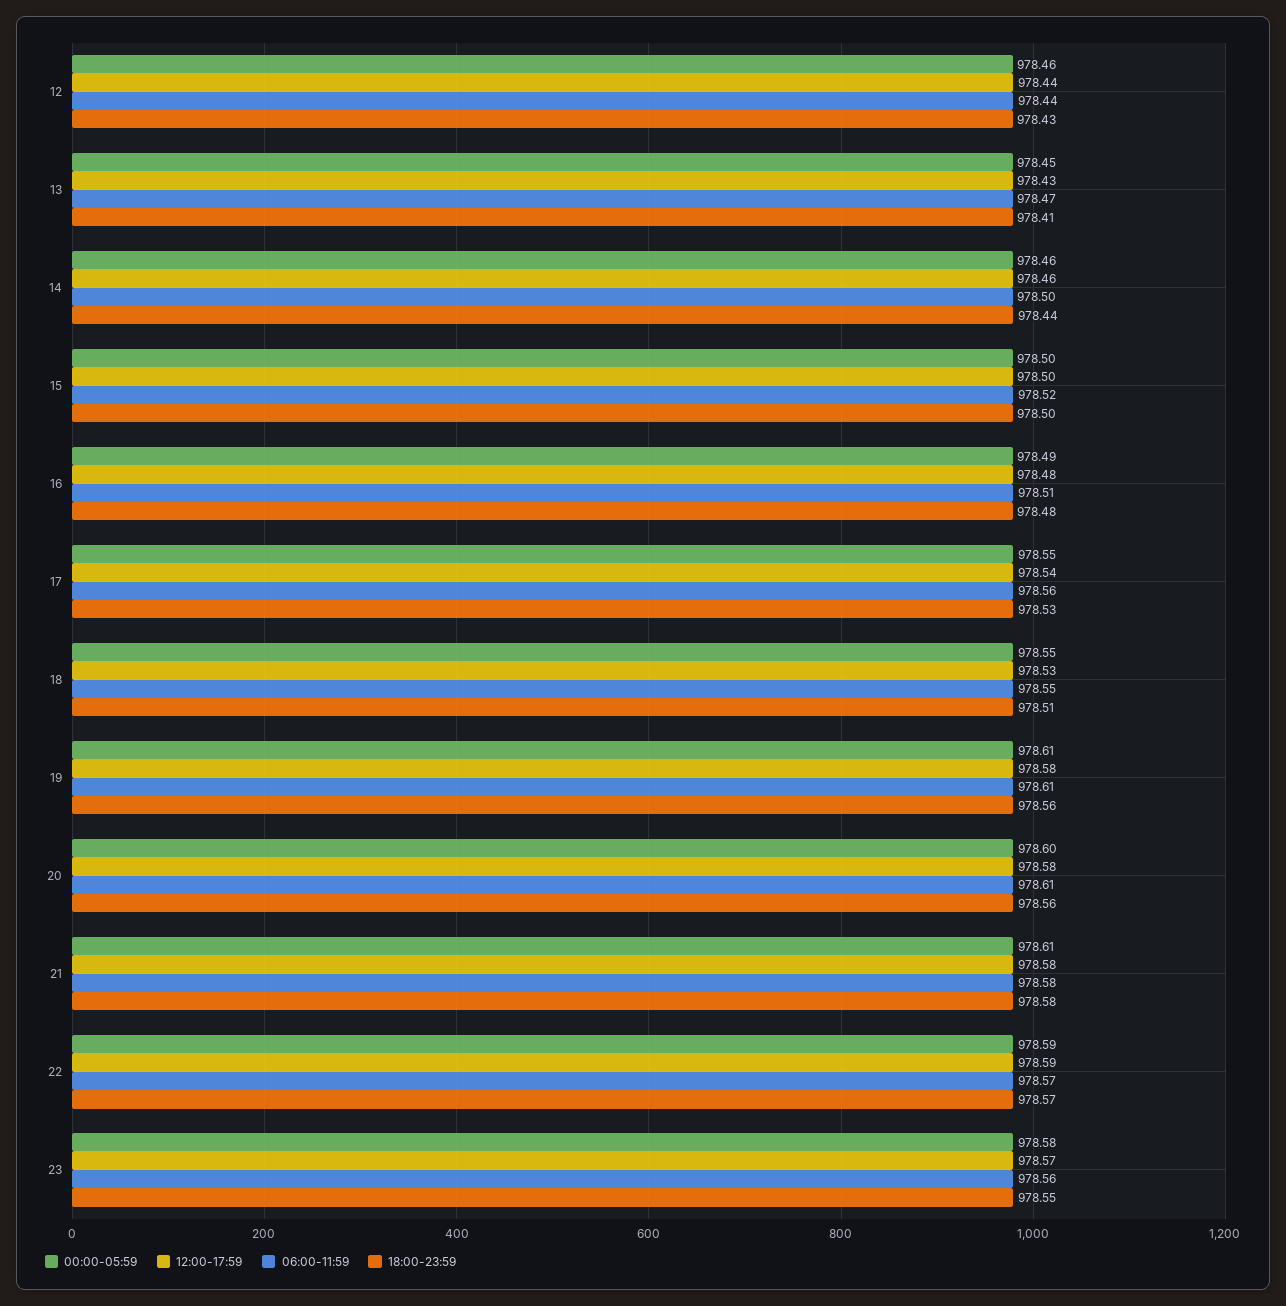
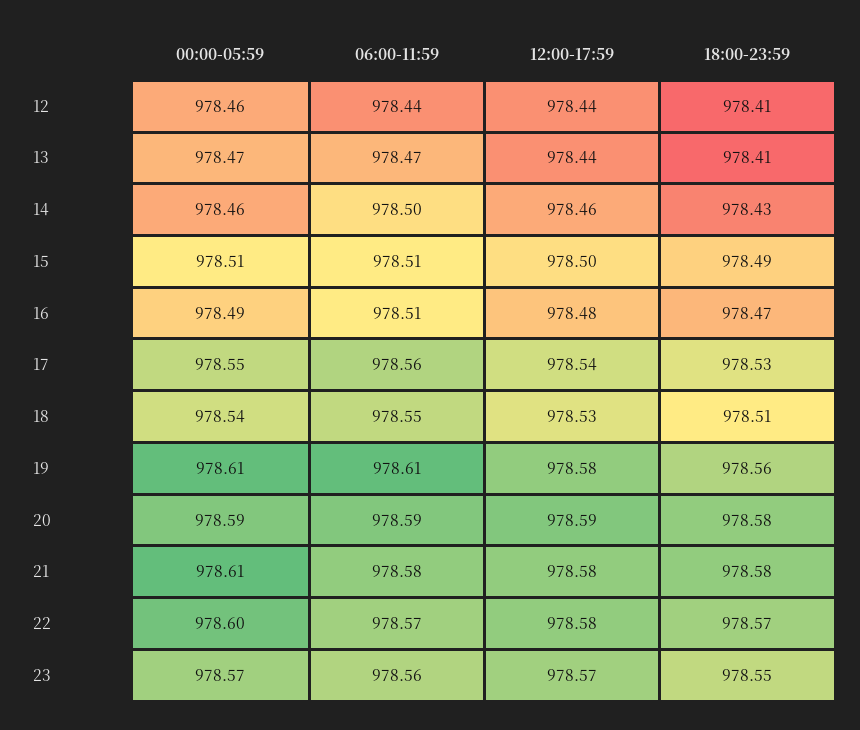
18:00-23:59, 12: 978.43 -> 978.41
00:00-05:59, 13: 978.45 -> 978.47
12:00-17:59, 13: 978.43 -> 978.44
18:00-23:59, 14: 978.44 -> 978.43
00:00-05:59, 15: 978.5 -> 978.51
06:00-11:59, 15: 978.52 -> 978.51
18:00-23:59, 15: 978.5 -> 978.49
18:00-23:59, 16: 978.48 -> 978.47
00:00-05:59, 18: 978.55 -> 978.54
00:00-05:59, 20: 978.6 -> 978.59
12:00-17:59, 20: 978.58 -> 978.59
06:00-11:59, 20: 978.61 -> 978.59
18:00-23:59, 20: 978.56 -> 978.58
00:00-05:59, 22: 978.59 -> 978.6
12:00-17:59, 22: 978.59 -> 978.58
00:00-05:59, 23: 978.58 -> 978.57

